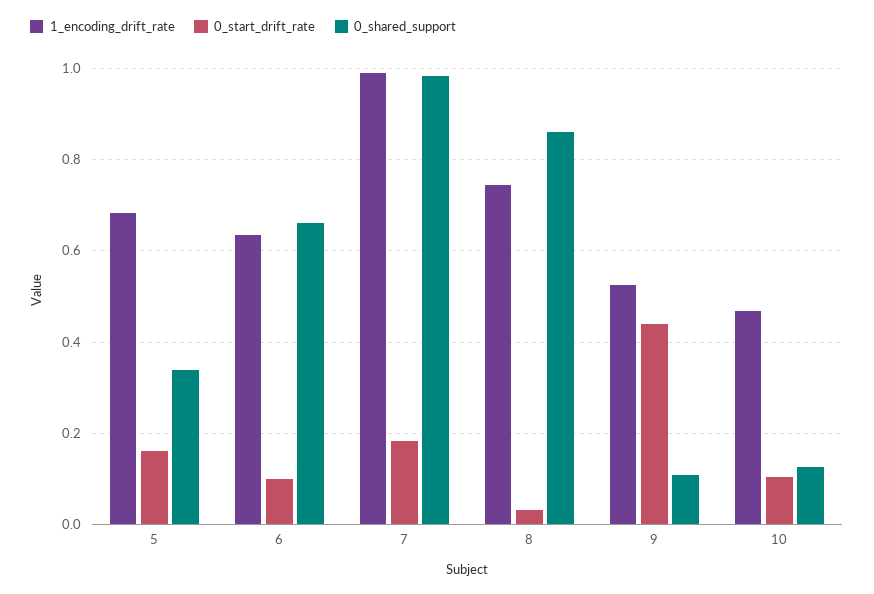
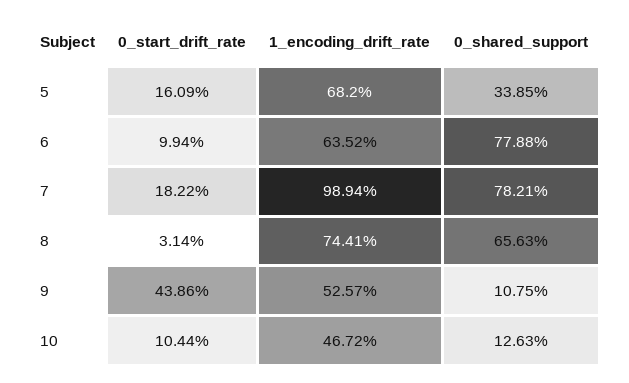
0_shared_support, 6: 0.66 -> 0.7788
0_shared_support, 7: 0.98 -> 0.7821
0_shared_support, 8: 0.86 -> 0.6563

